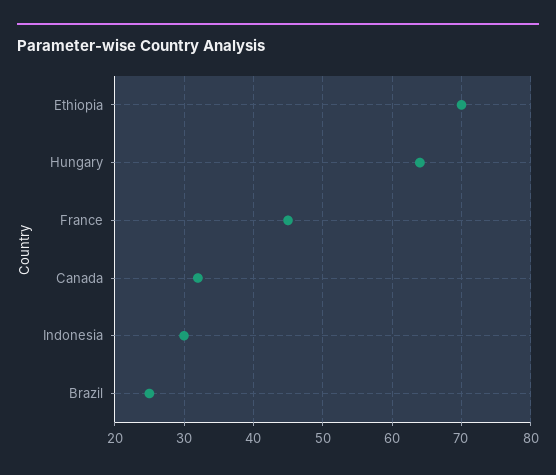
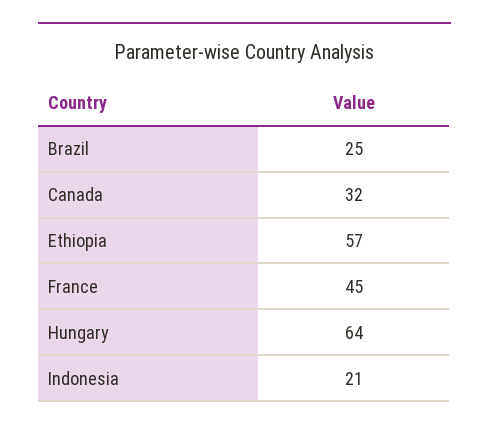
Ethiopia: 70 -> 57
Indonesia: 30 -> 21

